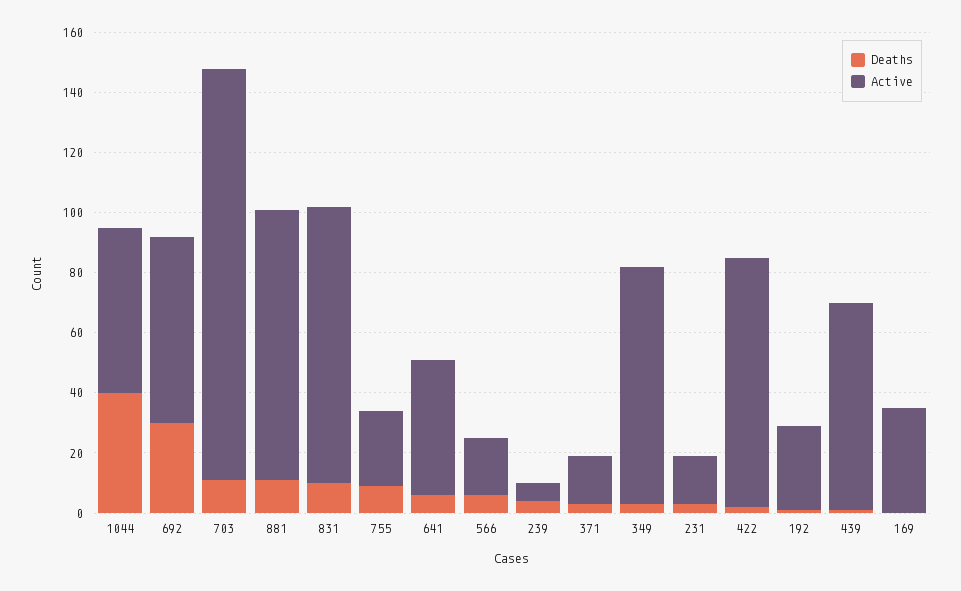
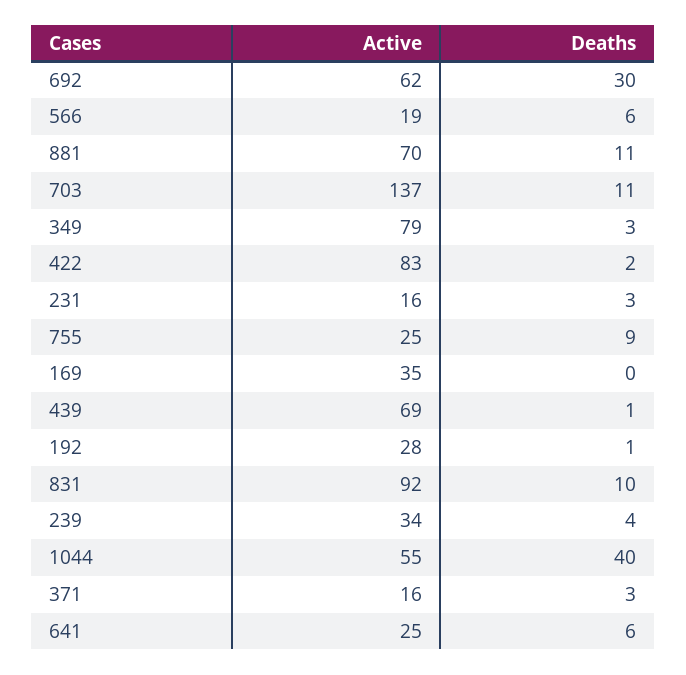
Active, 881: 90 -> 70
Active, 641: 45 -> 25
Active, 239: 5 -> 34

